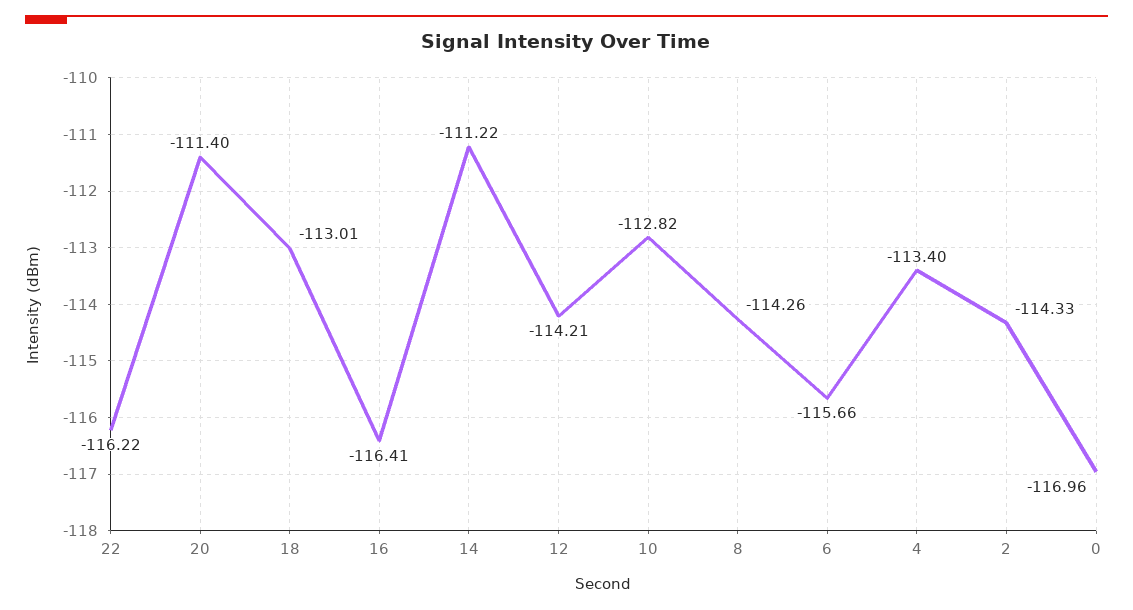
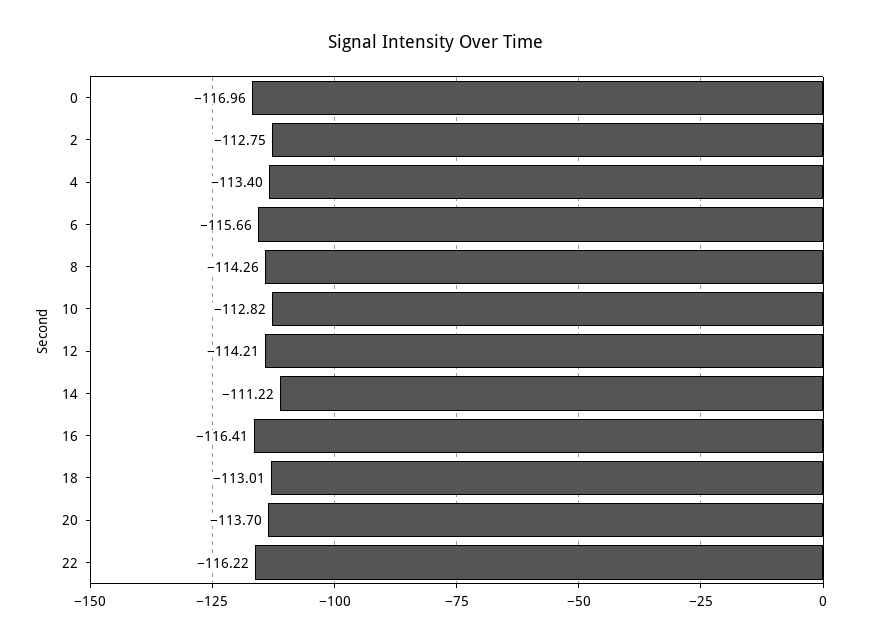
20: -111.4 -> -113.7
2: -114.33 -> -112.75

